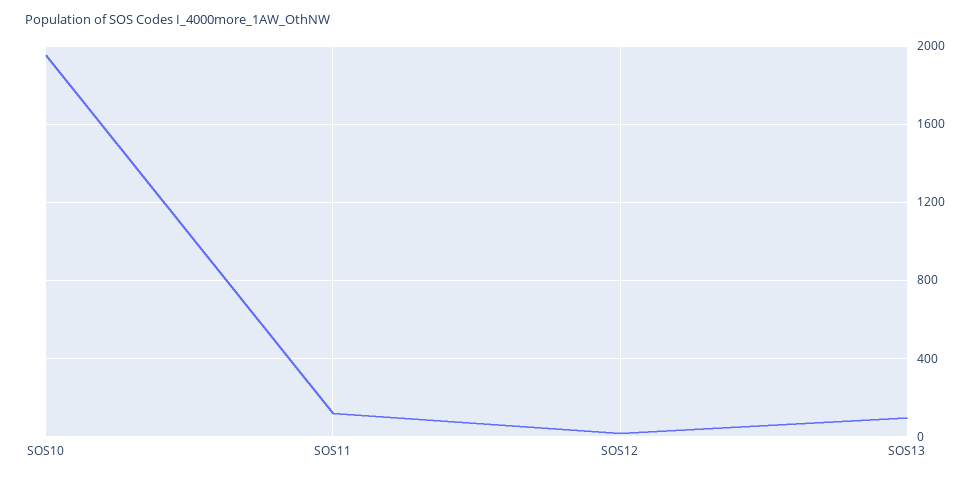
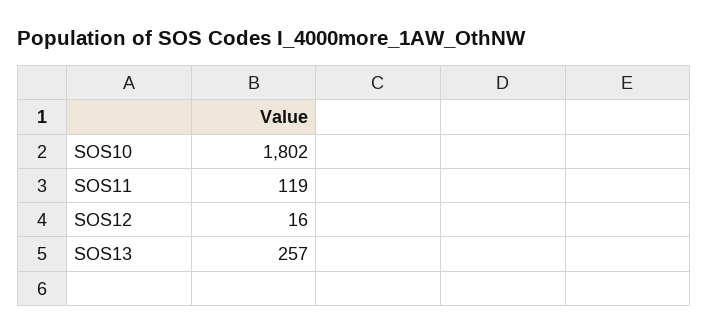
SOS10: 1950 -> 1802
SOS13: 100 -> 257

